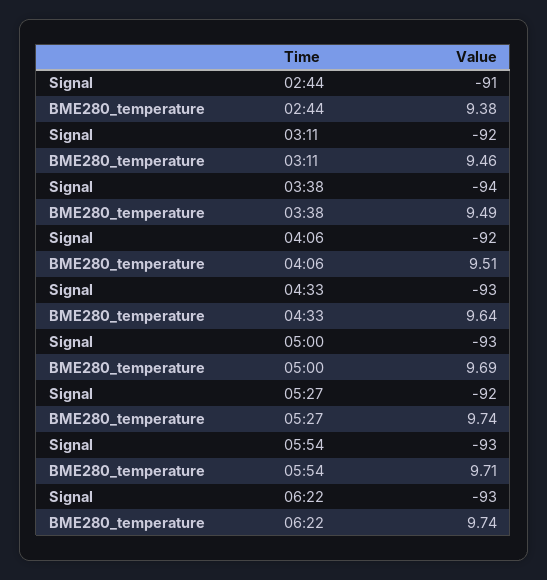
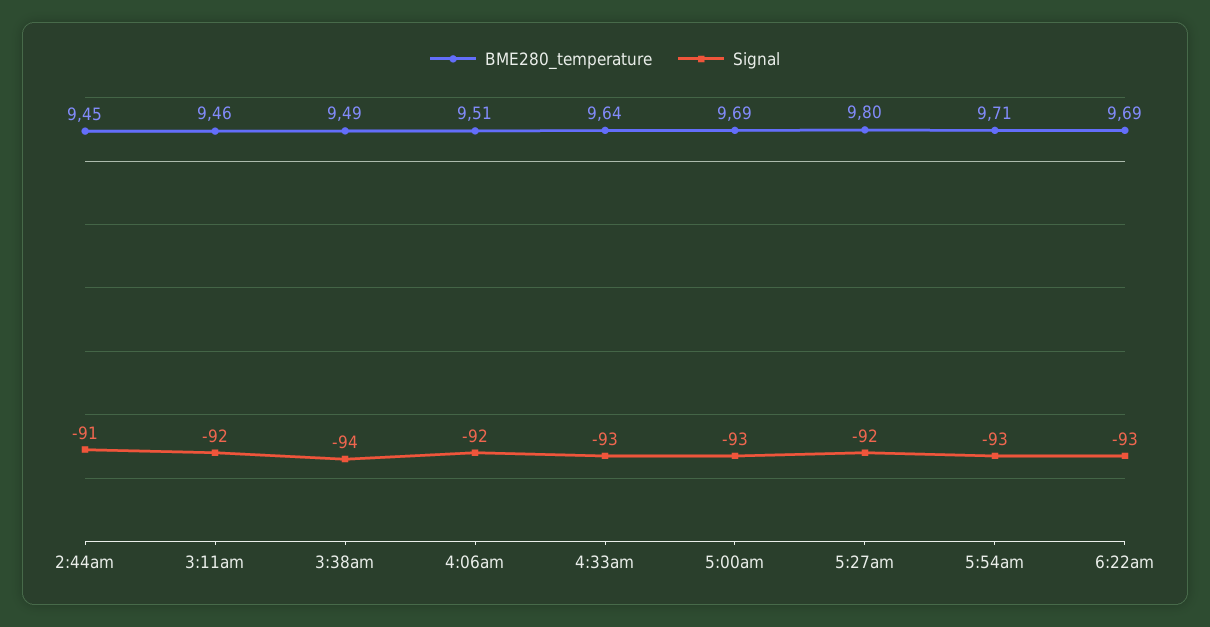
BME280_temperature, 02:44: 9.38 -> 9.45
BME280_temperature, 05:27: 9.74 -> 9.8
BME280_temperature, 06:22: 9.74 -> 9.69

